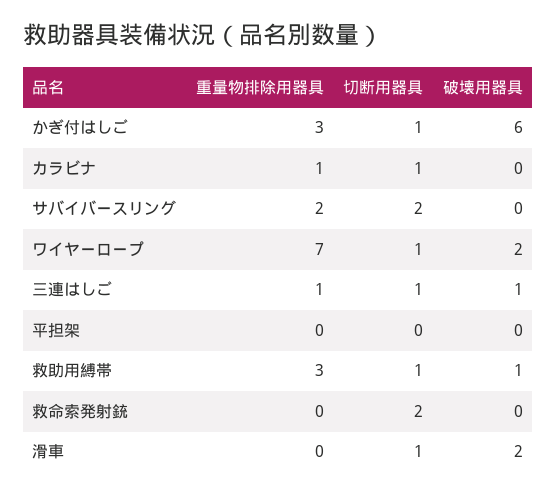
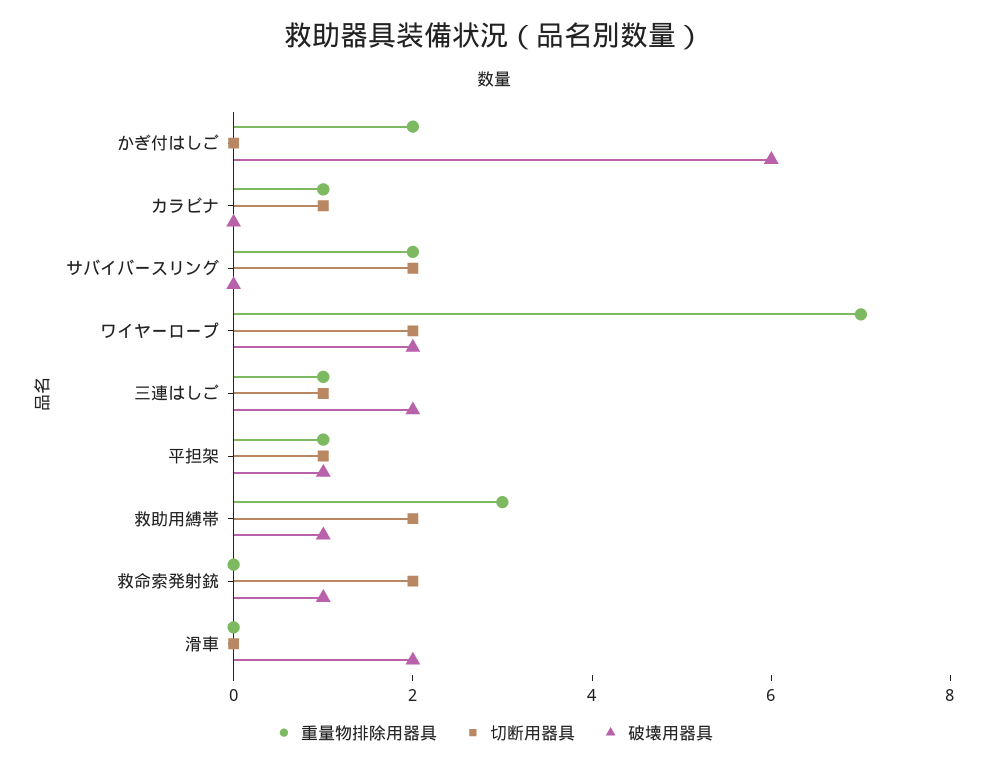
重量物排除用器具, かぎ付はしご: 3 -> 2
切断用器具, かぎ付はしご: 1 -> 0
切断用器具, ワイヤーロープ: 1 -> 2
破壊用器具, 三連はしご: 1 -> 2
重量物排除用器具, 平担架: 0 -> 1
切断用器具, 平担架: 0 -> 1
破壊用器具, 平担架: 0 -> 1
切断用器具, 救助用縛帯: 1 -> 2
破壊用器具, 救命索発射銃: 0 -> 1
切断用器具, 滑車: 1 -> 0

